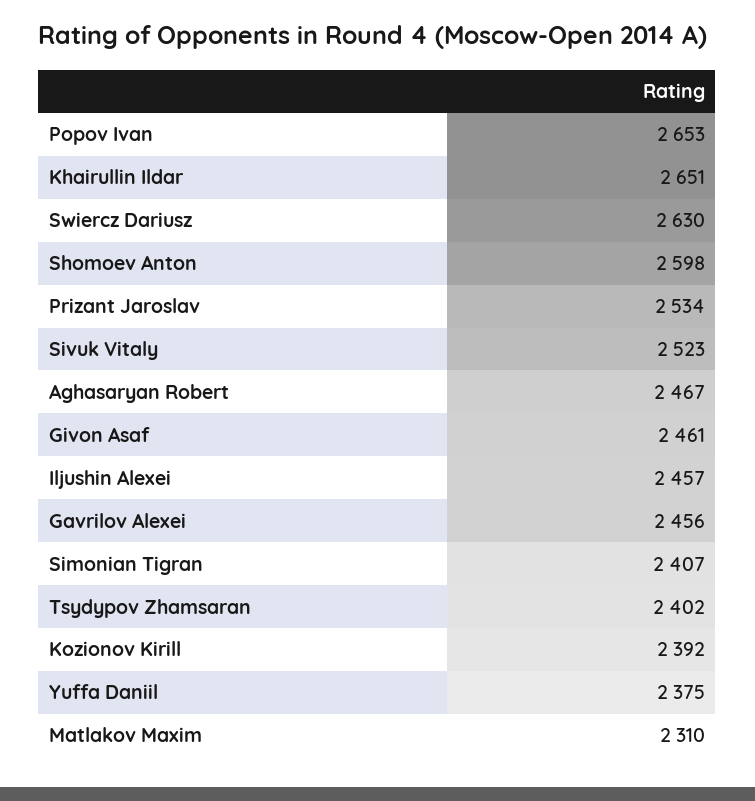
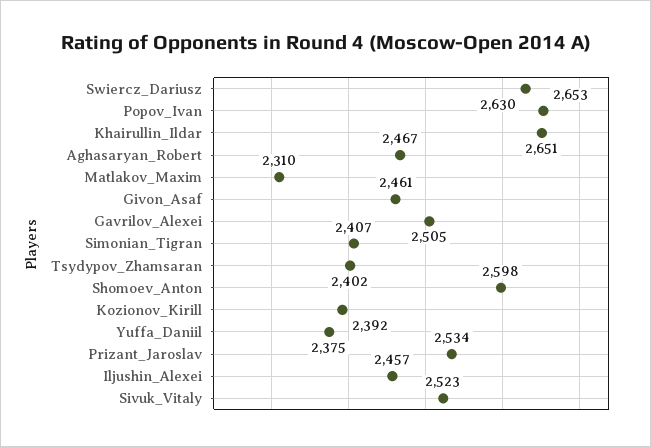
Gavrilov Alexei: 2456 -> 2505

